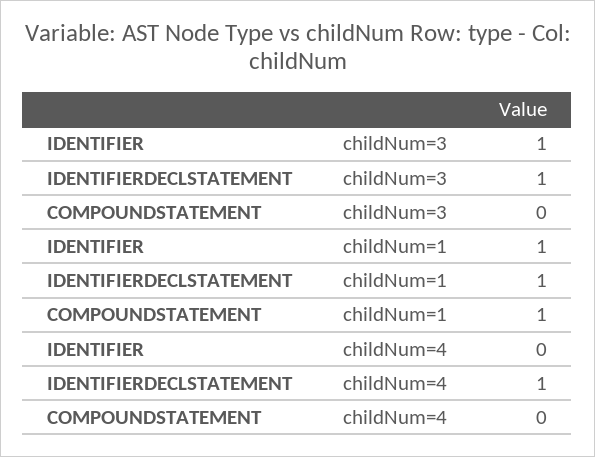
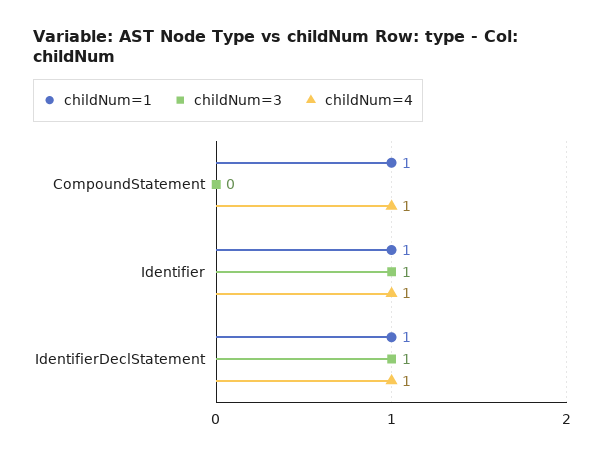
childNum=4, IDENTIFIER: 0 -> 1
childNum=4, COMPOUNDSTATEMENT: 0 -> 1

